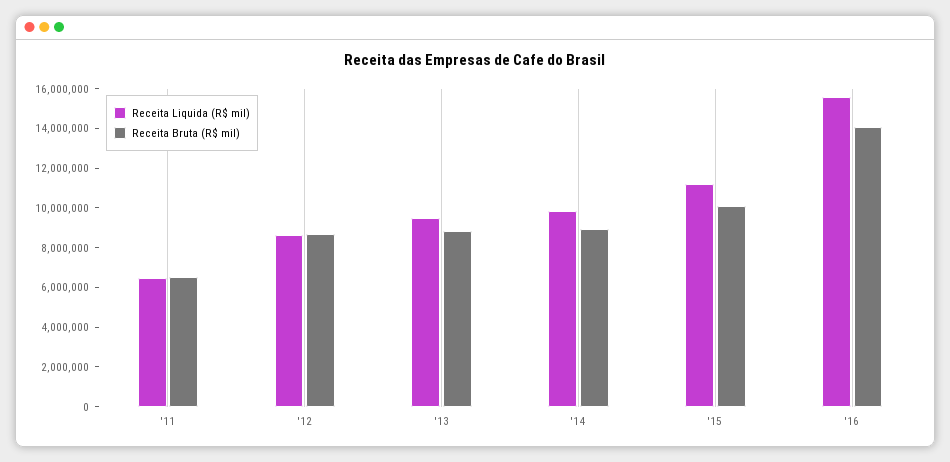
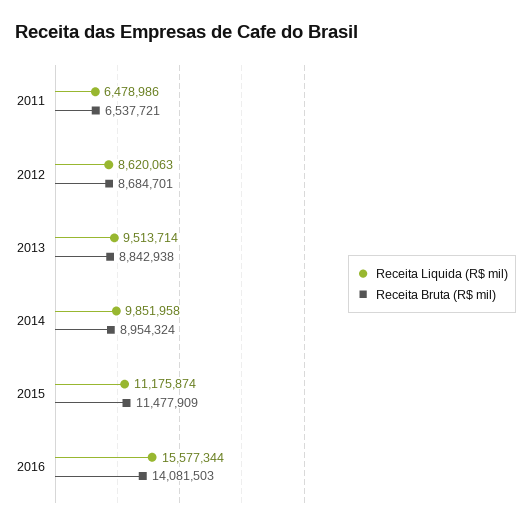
Receita Bruta (R$ mil), '15: 10000000 -> 11477909

